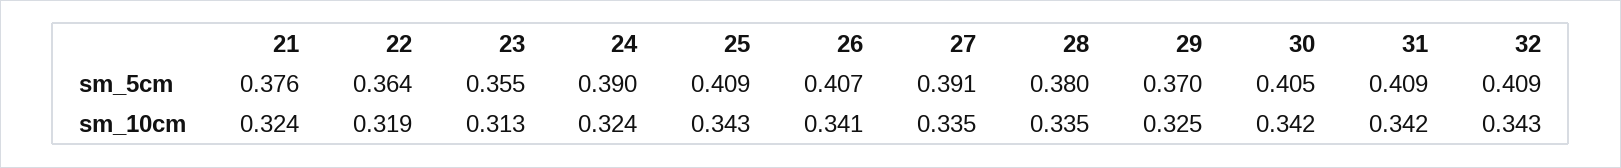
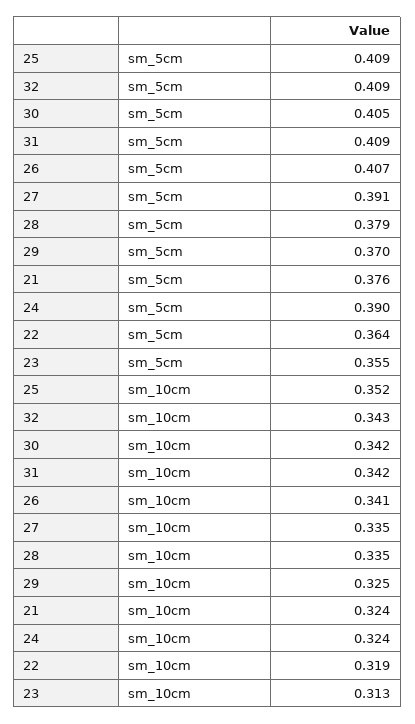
28, sm_5cm: 0.38 -> 0.379
25, sm_10cm: 0.343 -> 0.352

